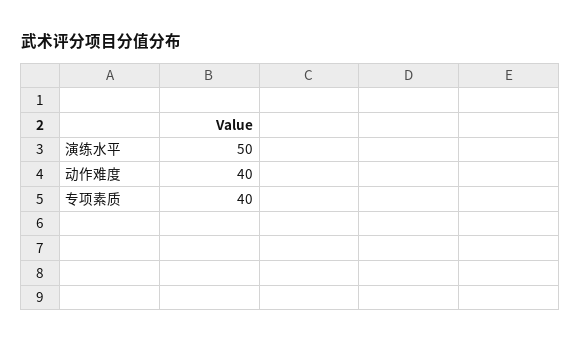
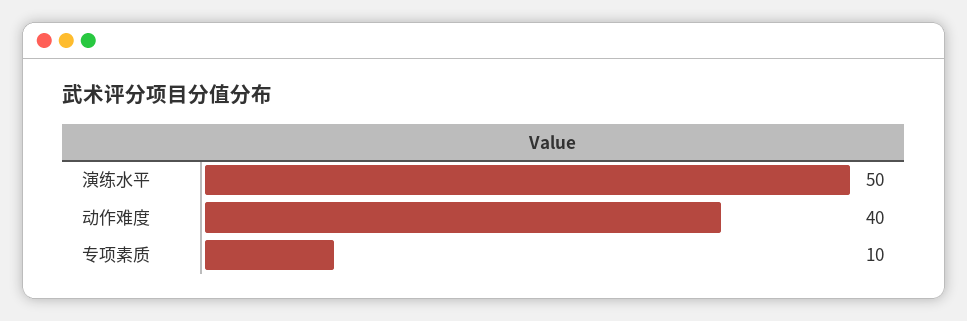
专项素质: 40 -> 10

